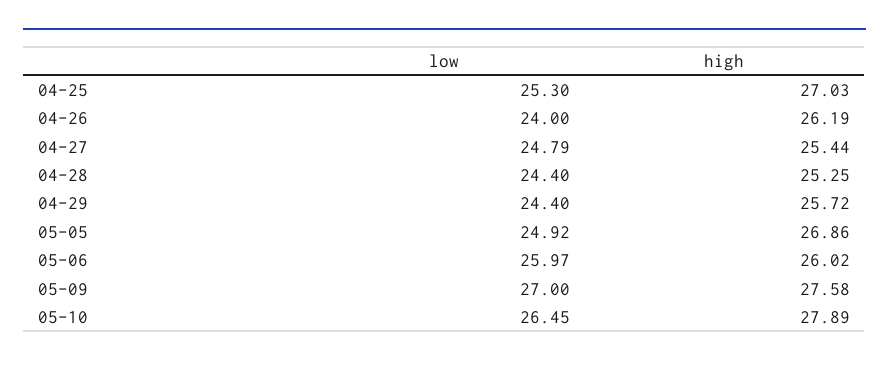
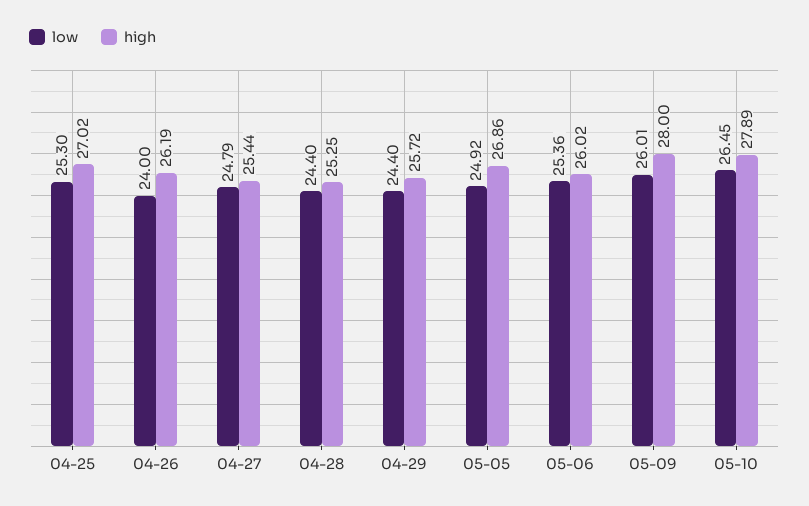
high, 04-25: 27.03 -> 27.02
low, 05-06: 25.97 -> 25.36
low, 05-09: 27 -> 26.01
high, 05-09: 27.58 -> 28

